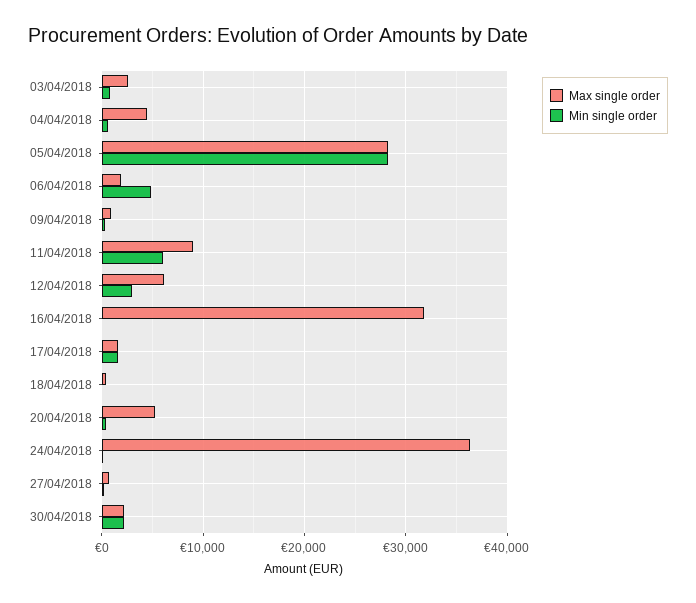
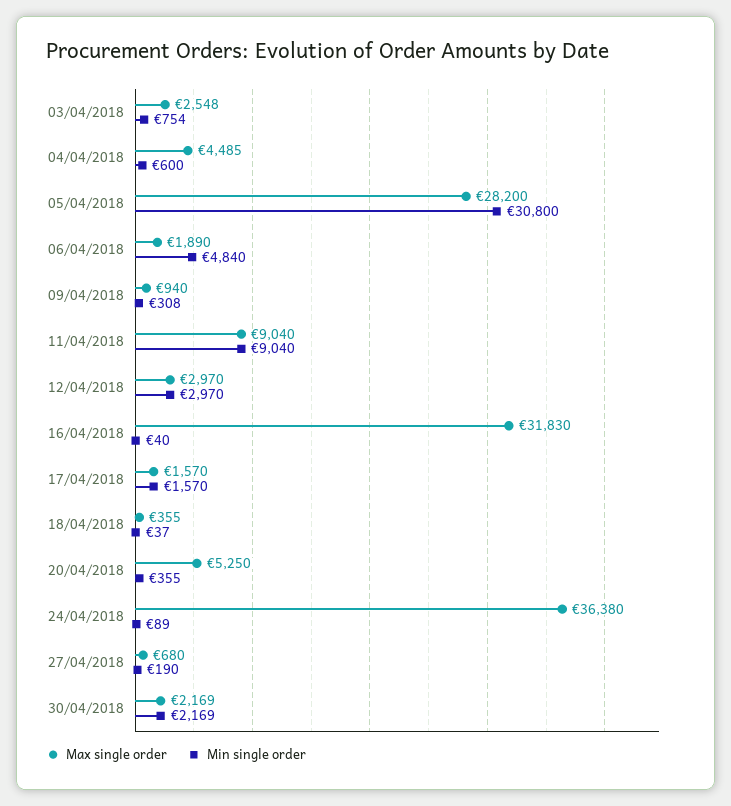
Min single order, 05/04/2018: 28000 -> 30800
Min single order, 11/04/2018: 6000 -> 9040
Max single order, 12/04/2018: 6000 -> 2970

